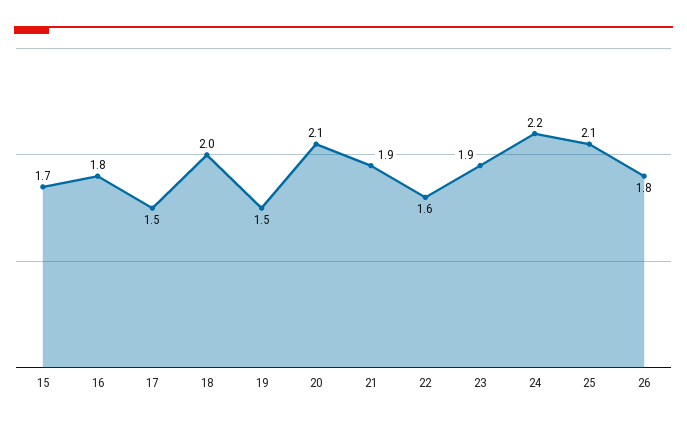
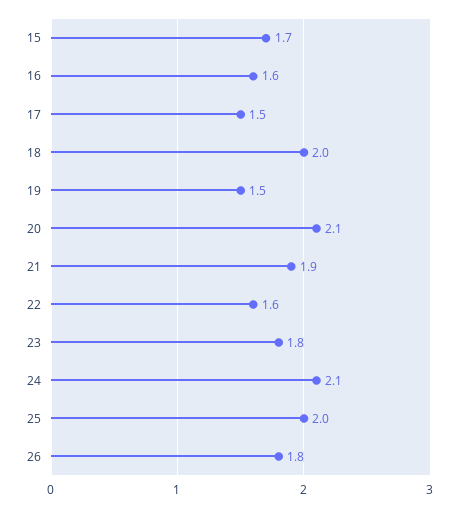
16: 1.8 -> 1.6
23: 1.9 -> 1.8
24: 2.2 -> 2.1
25: 2.1 -> 2

